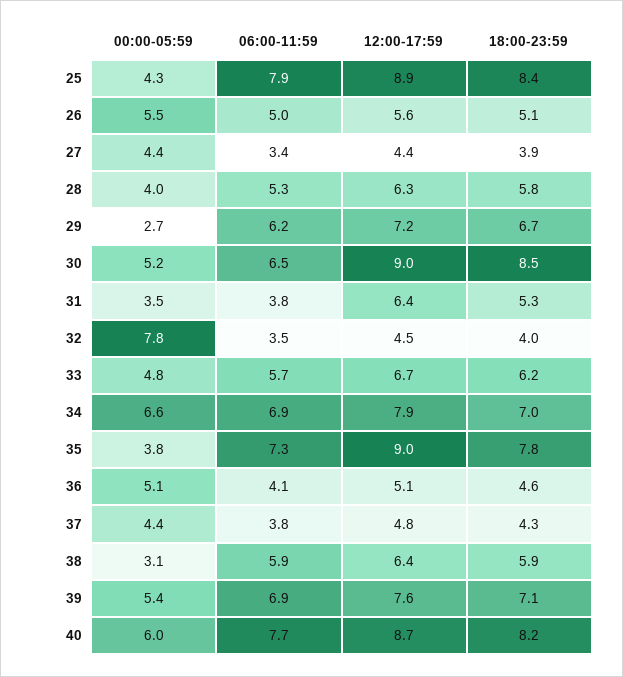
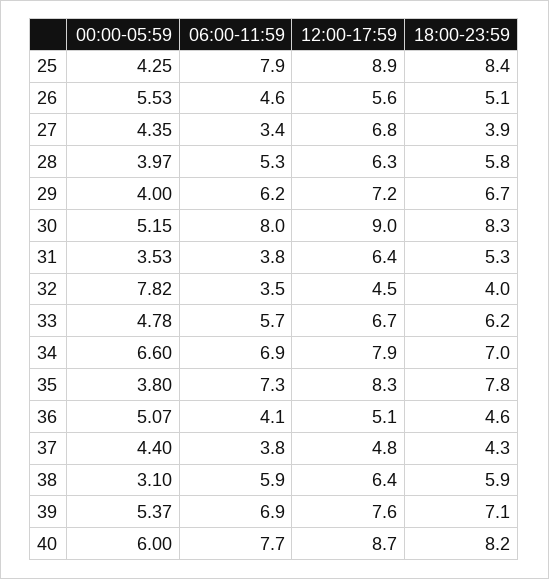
06:00-11:59, 26: 5 -> 4.6
12:00-17:59, 27: 4.4 -> 6.8
00:00-05:59, 29: 2.7 -> 4
06:00-11:59, 30: 6.5 -> 8
18:00-23:59, 30: 8.5 -> 8.3
12:00-17:59, 35: 9 -> 8.3

